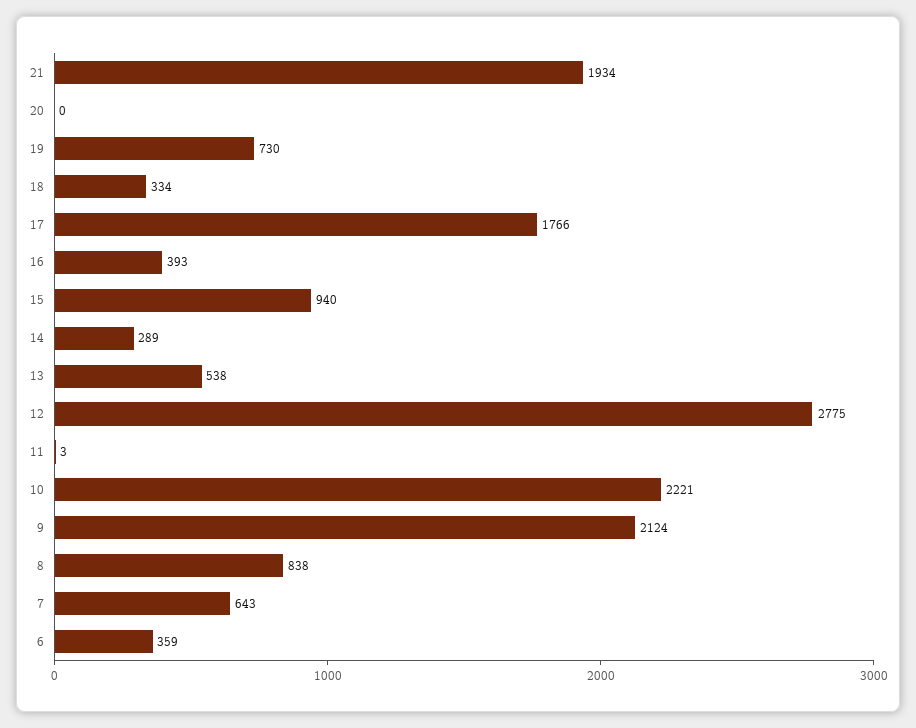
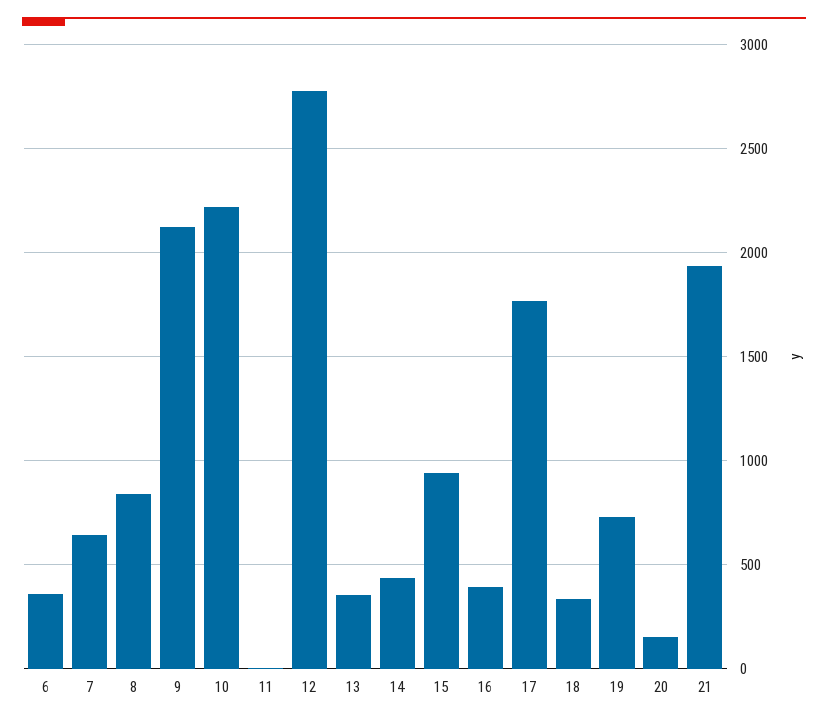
20: 0 -> 150
14: 289 -> 450
13: 538 -> 350

